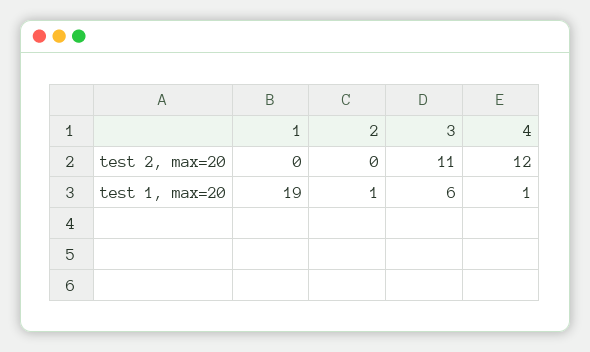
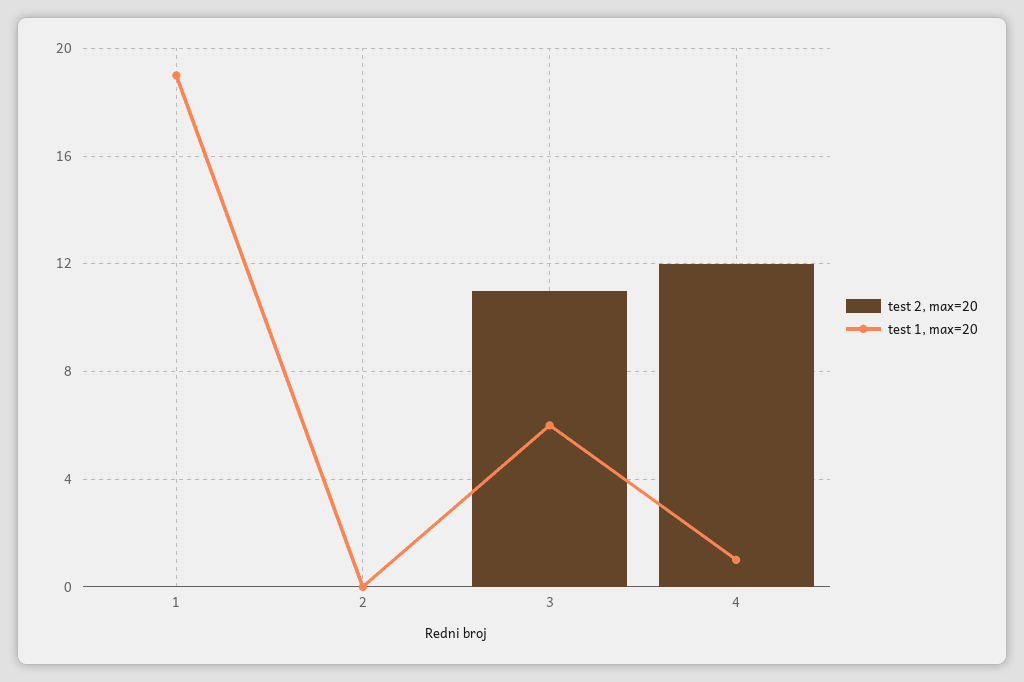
test 1, max=20, 2: 1 -> 0

